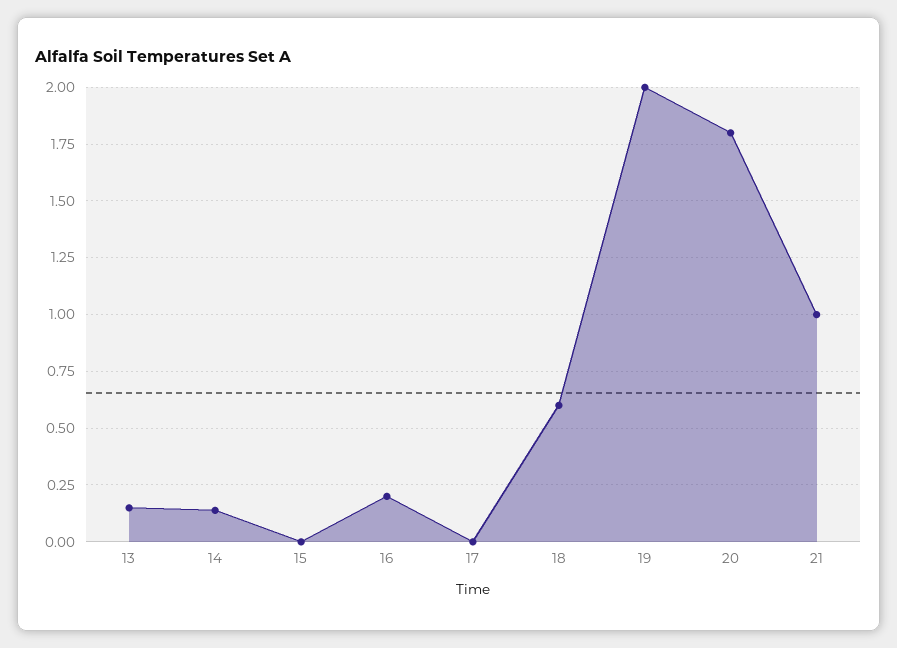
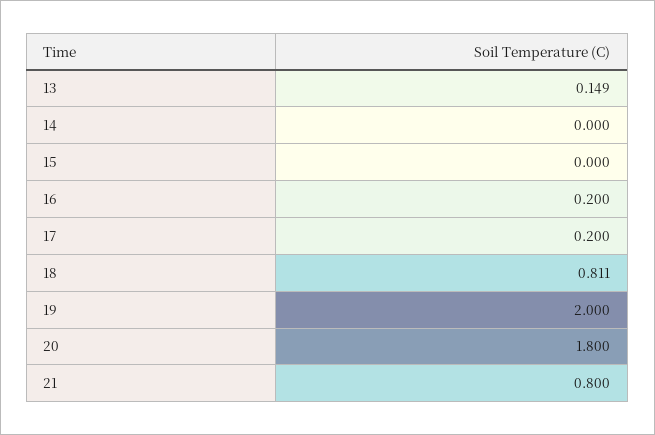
14: 0.15 -> 0
17: 0 -> 0.2
18: 0.6 -> 0.811
21: 1 -> 0.8

